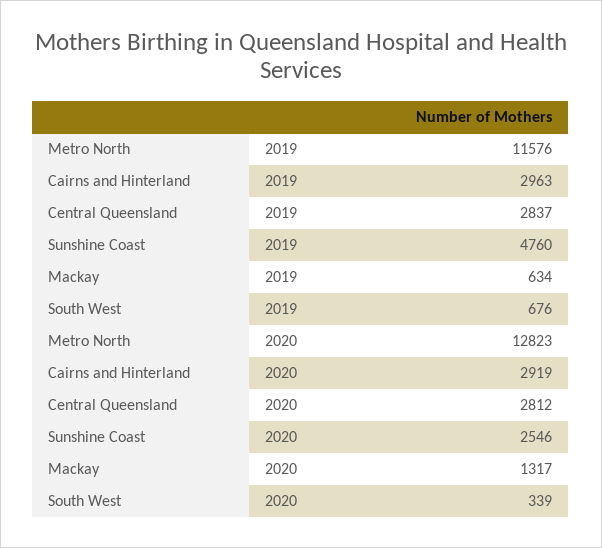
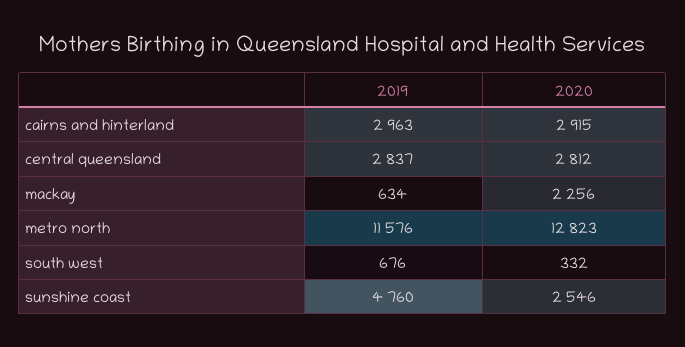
Cairns and Hinterland, 2020: 2919 -> 2915
Mackay, 2020: 1317 -> 2256
South West, 2020: 339 -> 332

